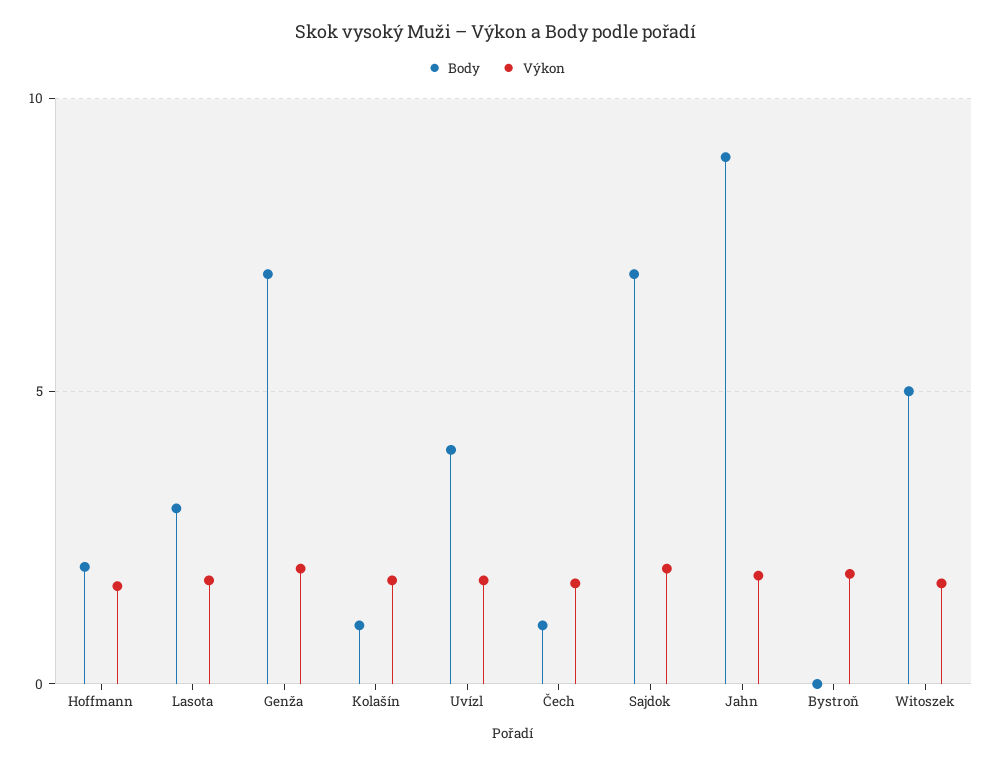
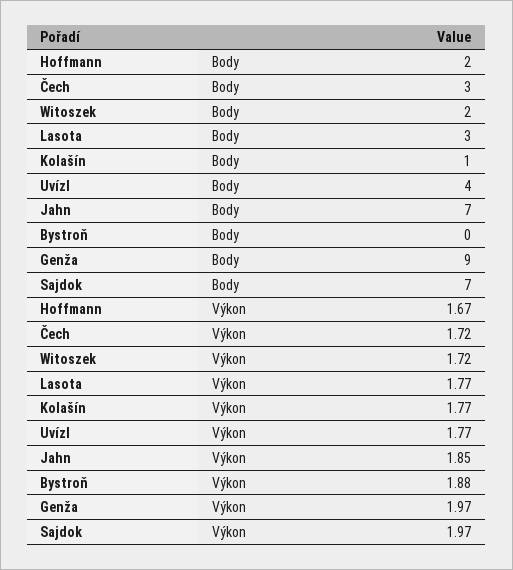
Body, Genža: 7 -> 9
Body, Čech: 1 -> 3
Body, Jahn: 9 -> 7
Body, Witoszek: 5 -> 2

